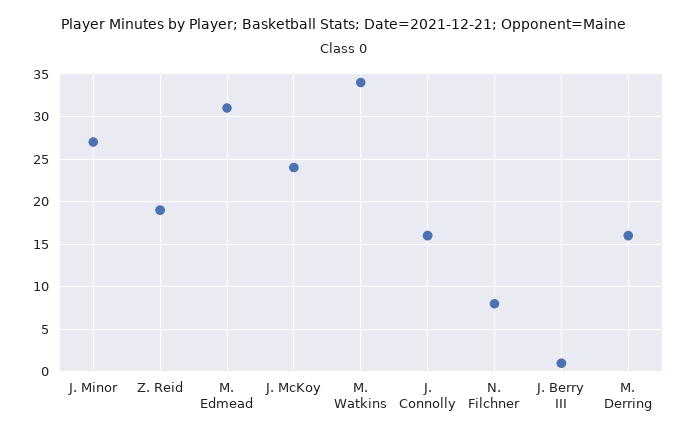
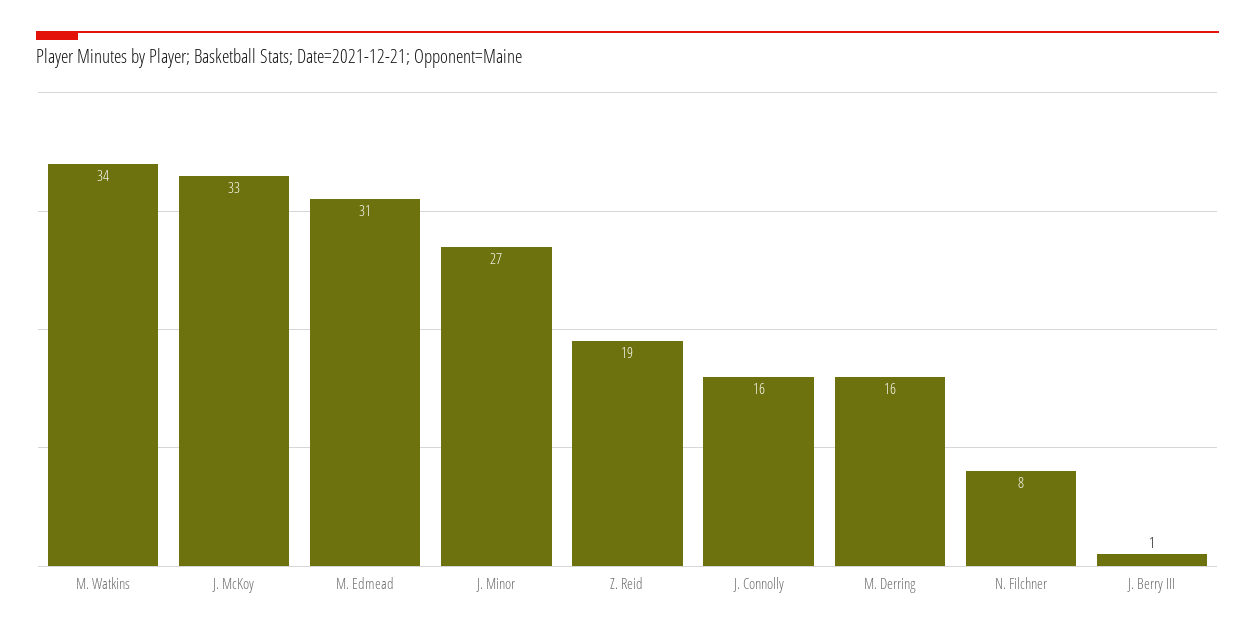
J. McKoy: 24 -> 33

